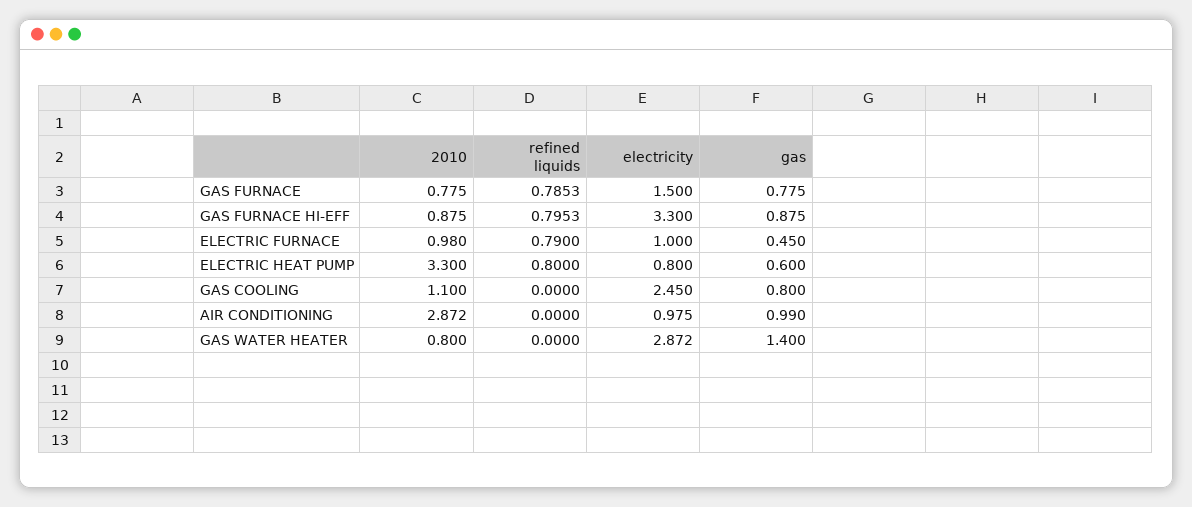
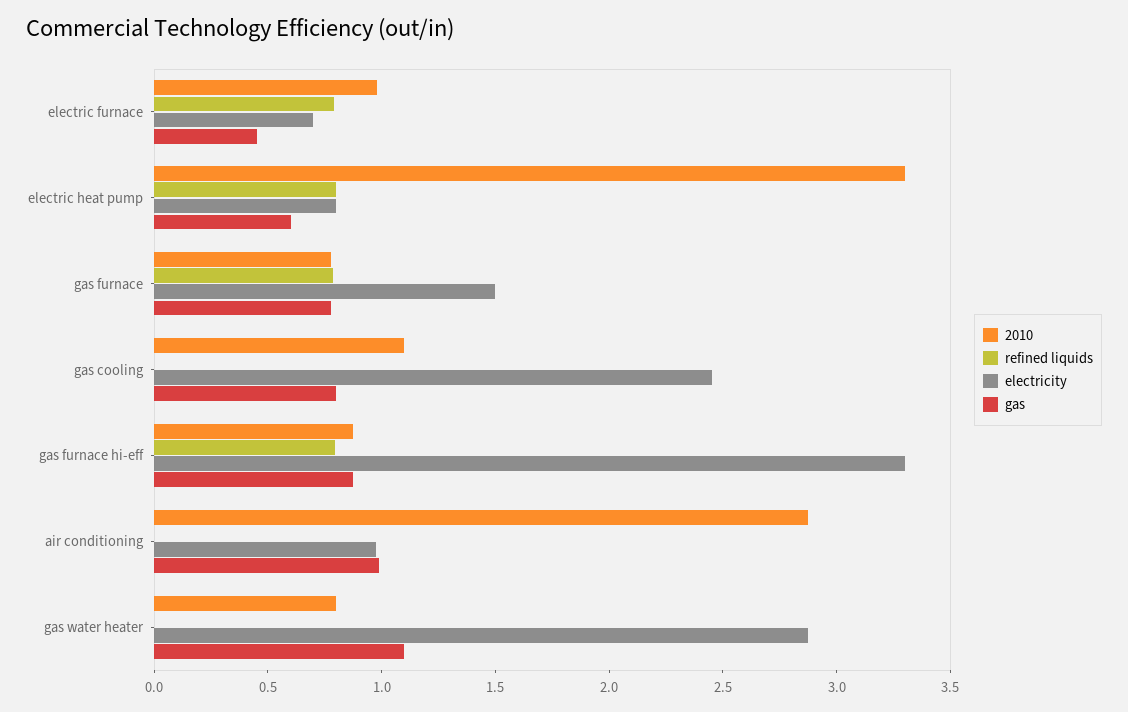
electricity, ELECTRIC FURNACE: 1 -> 0.7
gas, GAS WATER HEATER: 1.4 -> 1.1

